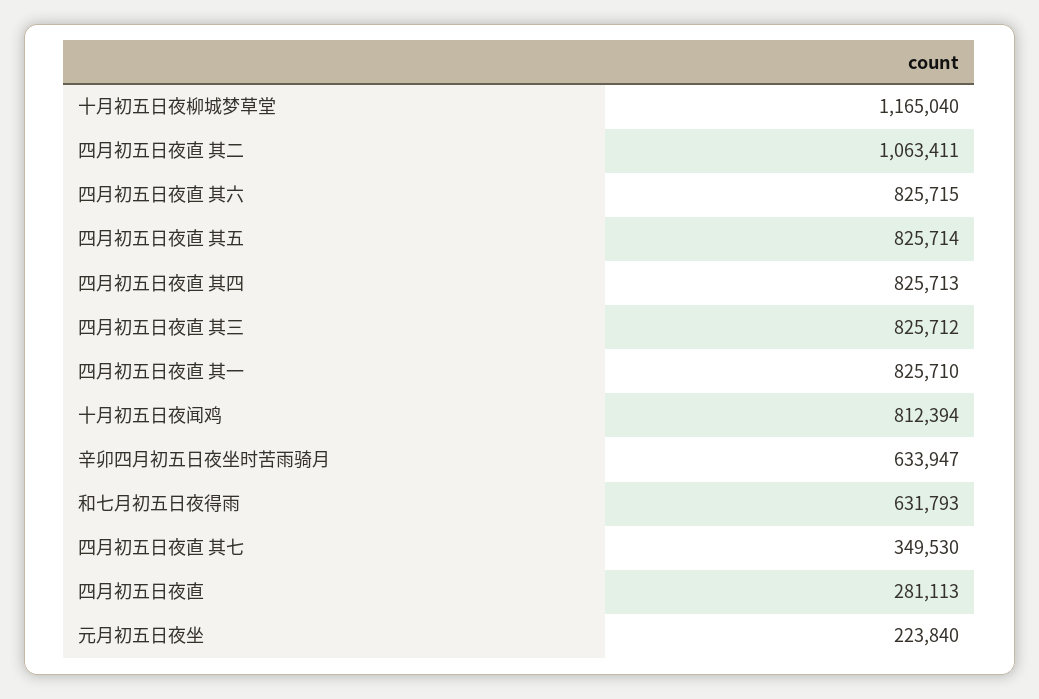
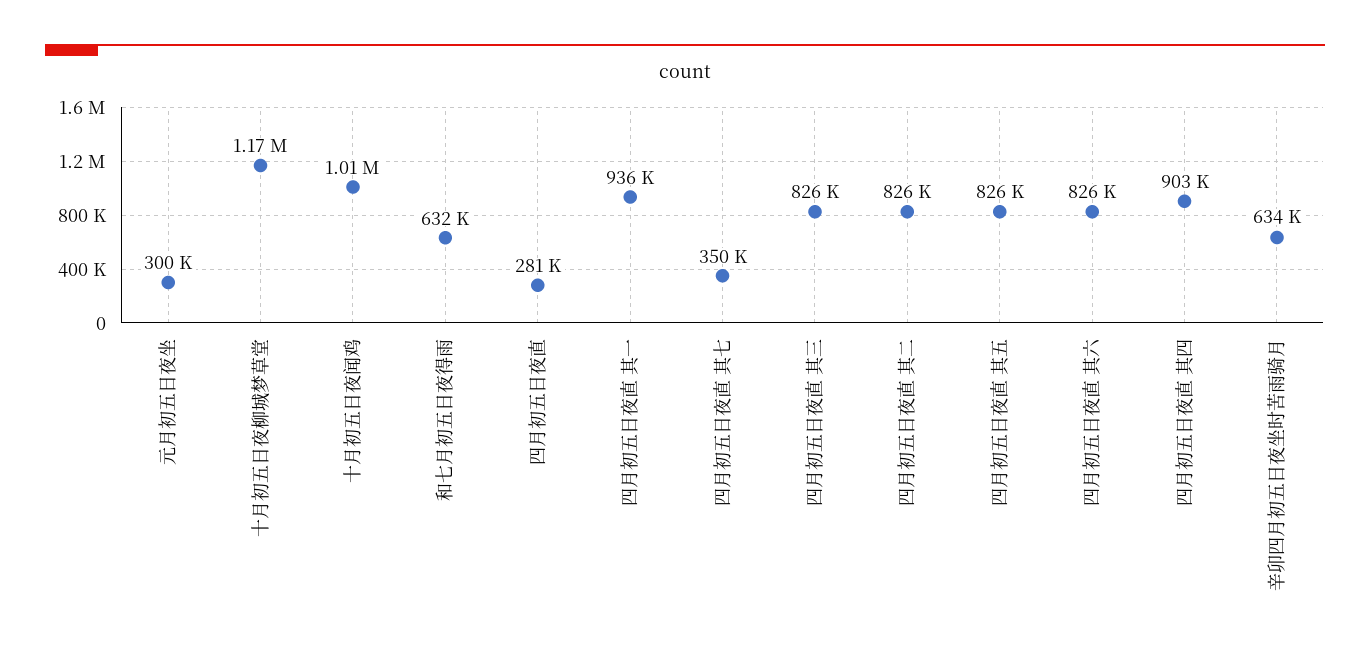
四月初五日夜直 其二: 1063411 -> 826000
四月初五日夜直 其四: 825713 -> 903000
四月初五日夜直 其一: 825710 -> 936000
十月初五日夜闻鸡: 812394 -> 1010000
元月初五日夜坐: 223840 -> 300000

